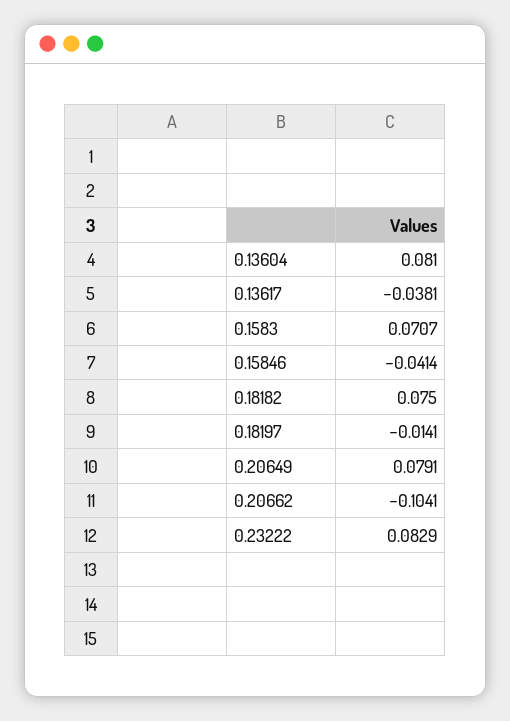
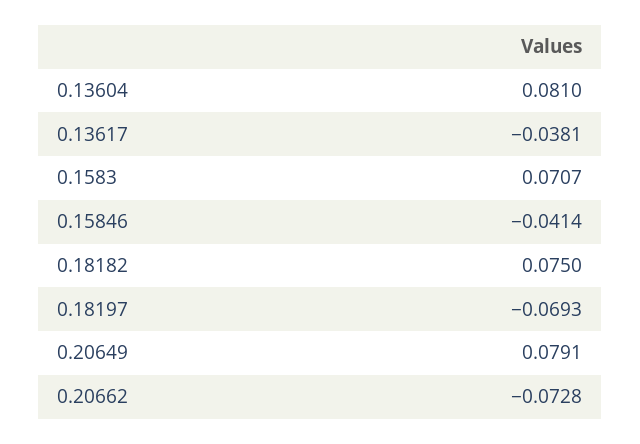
0.18197: -0.0141 -> -0.0693
0.20662: -0.1041 -> -0.0728
0.23222: 0.0829 -> none

